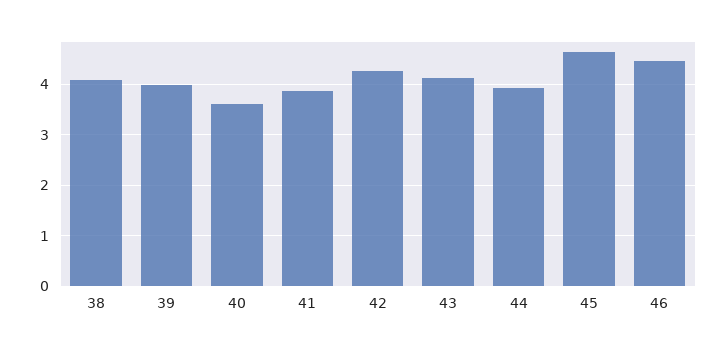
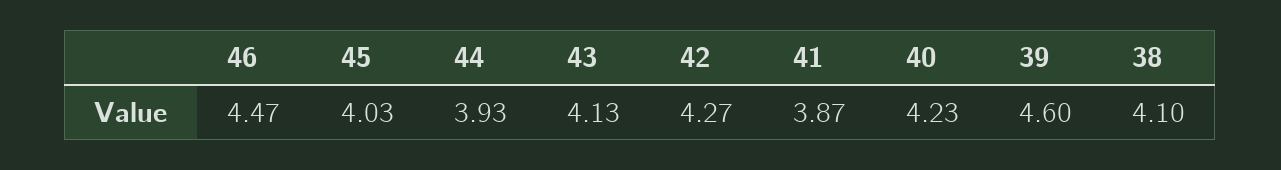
39: 4 -> 4.6
40: 3.6 -> 4.23
45: 4.6 -> 4.03

